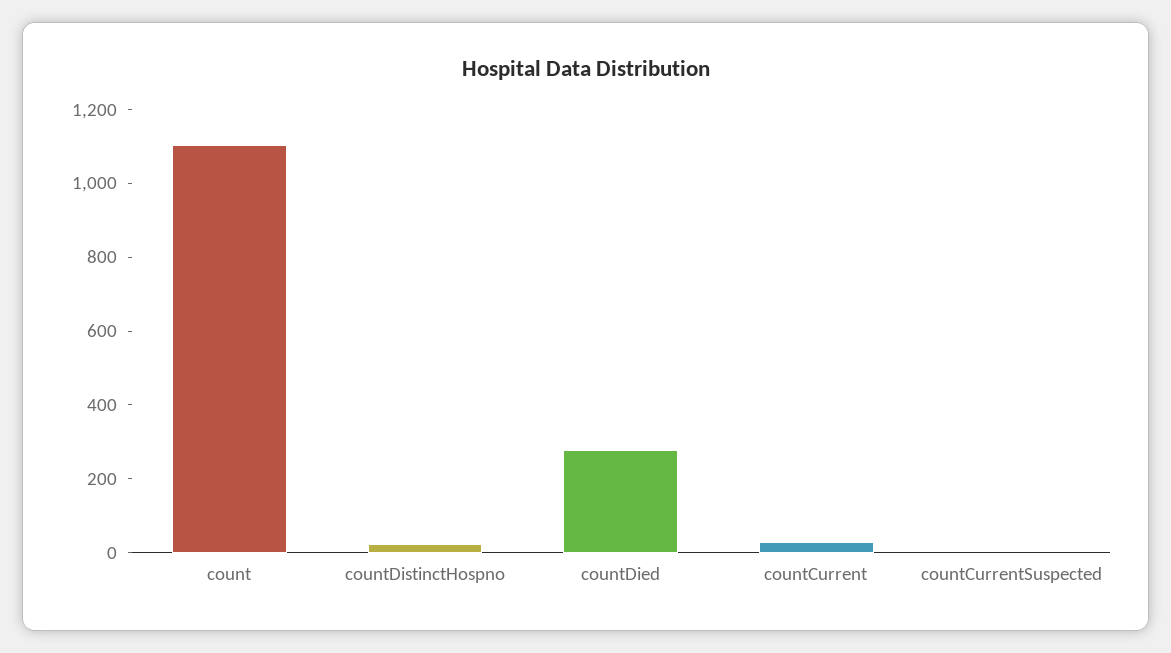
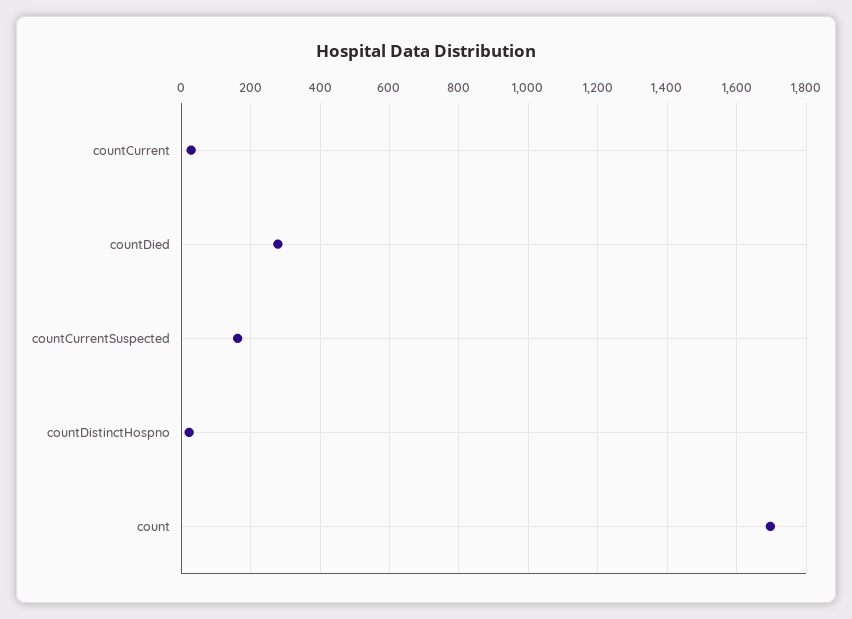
count: 1100 -> 1700
countCurrentSuspected: 0 -> 160

